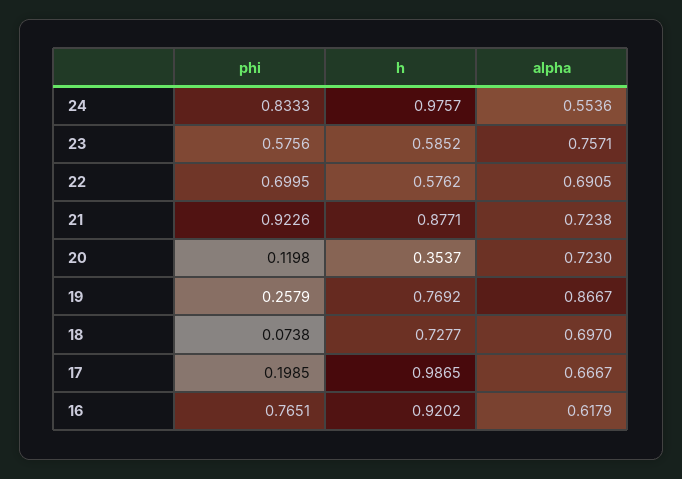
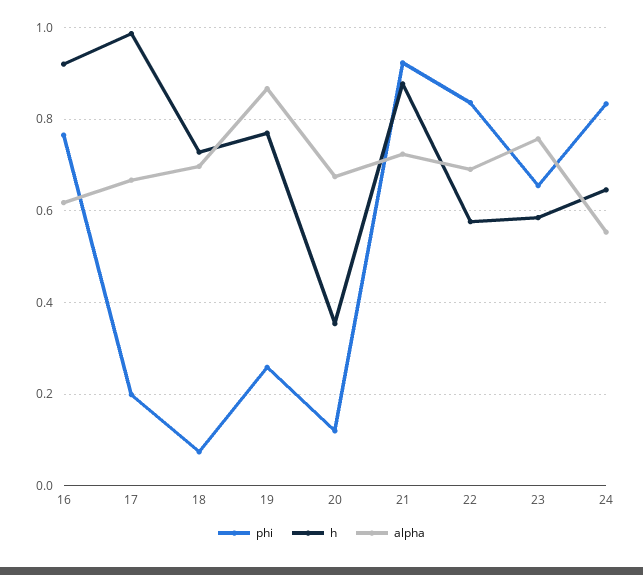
h, 24: 0.9757 -> 0.64
phi, 23: 0.5756 -> 0.66
phi, 22: 0.6995 -> 0.84
alpha, 20: 0.723 -> 0.68

